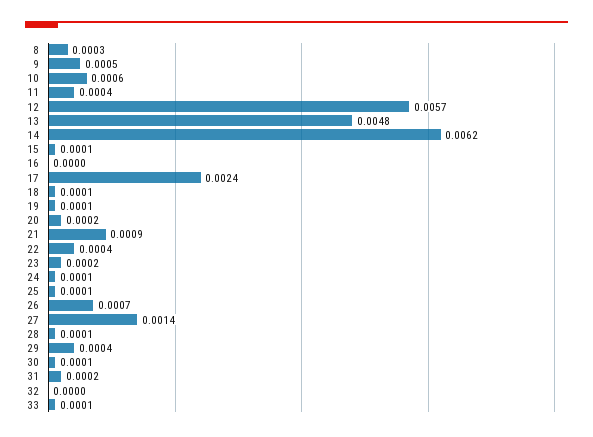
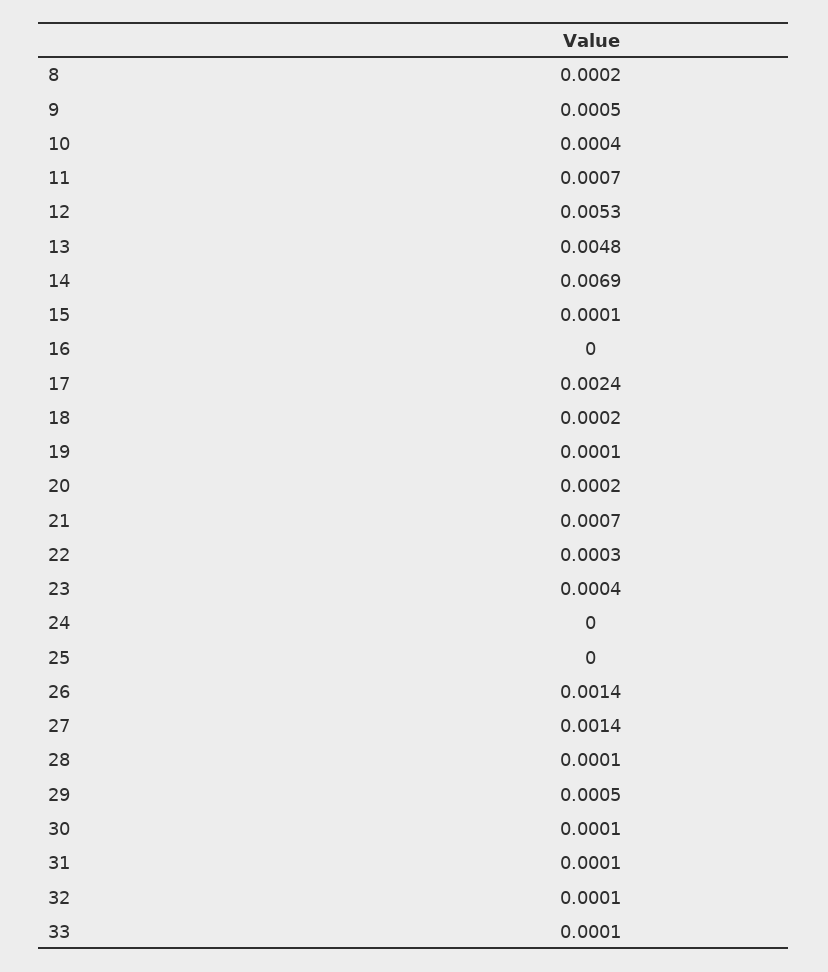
8: 0.0003 -> 0.0002
10: 0.0006 -> 0.0004
11: 0.0004 -> 0.0007
12: 0.0057 -> 0.0053
14: 0.0062 -> 0.0069
18: 0.0001 -> 0.0002
21: 0.0009 -> 0.0007
22: 0.0004 -> 0.0003
23: 0.0002 -> 0.0004
24: 0.0001 -> 0
25: 0.0001 -> 0
26: 0.0007 -> 0.0014
29: 0.0004 -> 0.0005
31: 0.0002 -> 0.0001
32: 0 -> 0.0001

